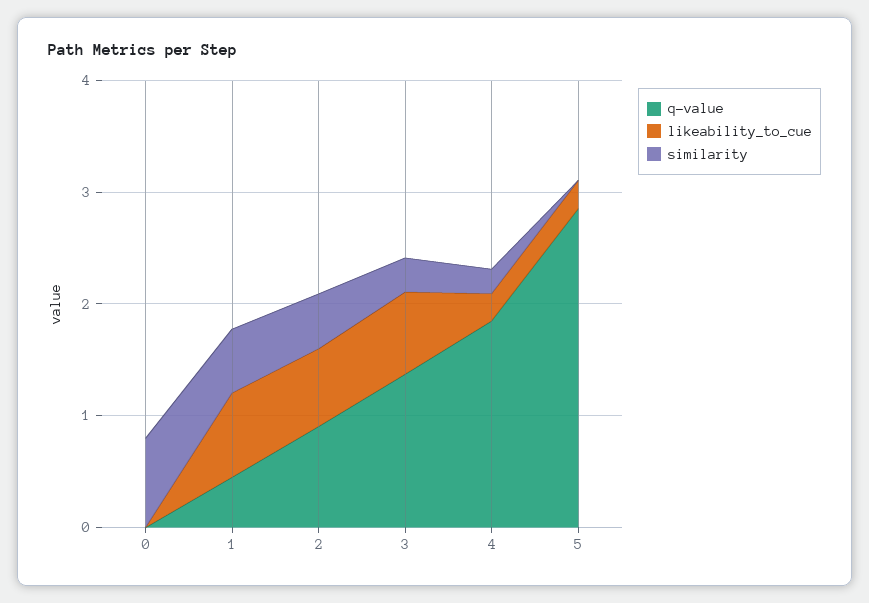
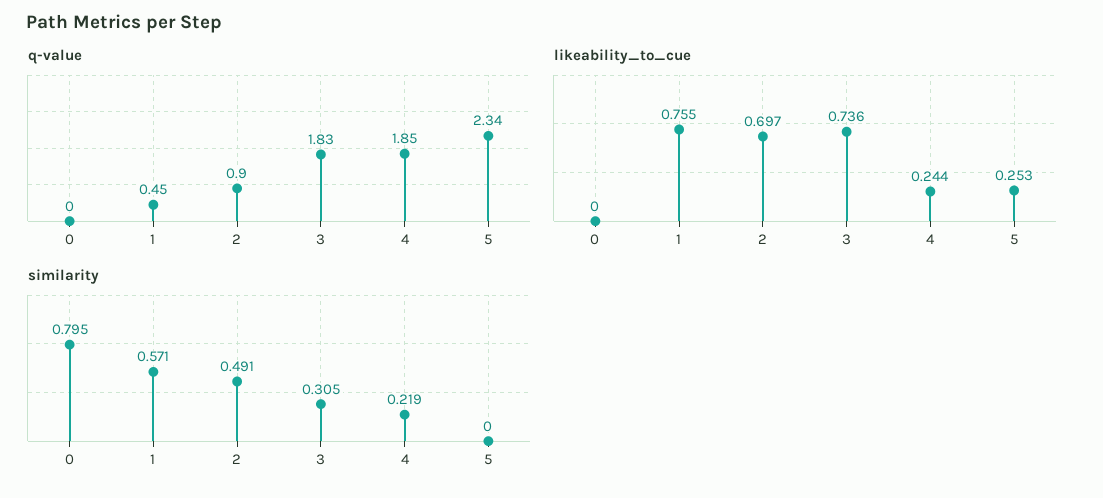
q-value, 3: 1.4 -> 1.83
q-value, 5: 2.8 -> 2.34

